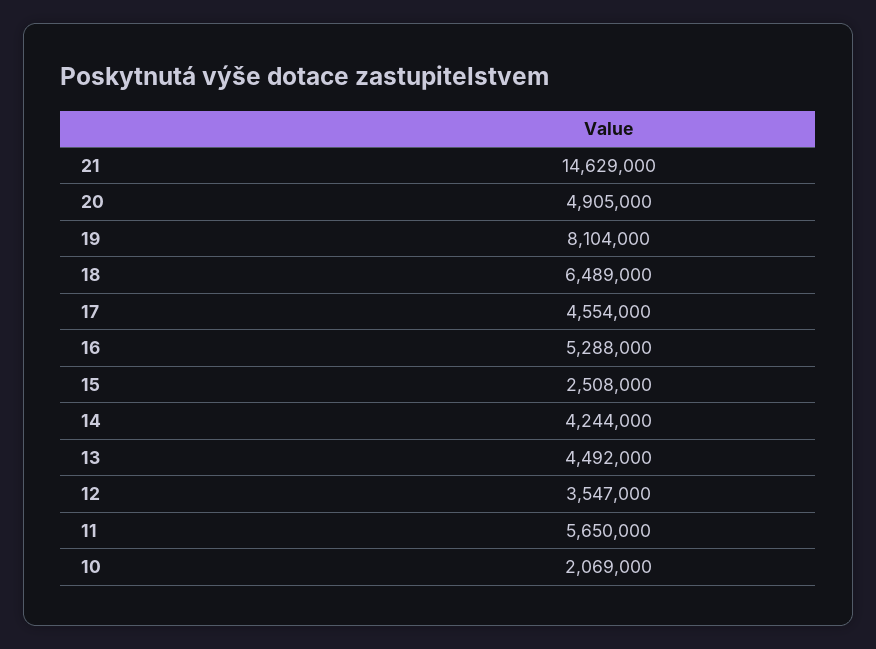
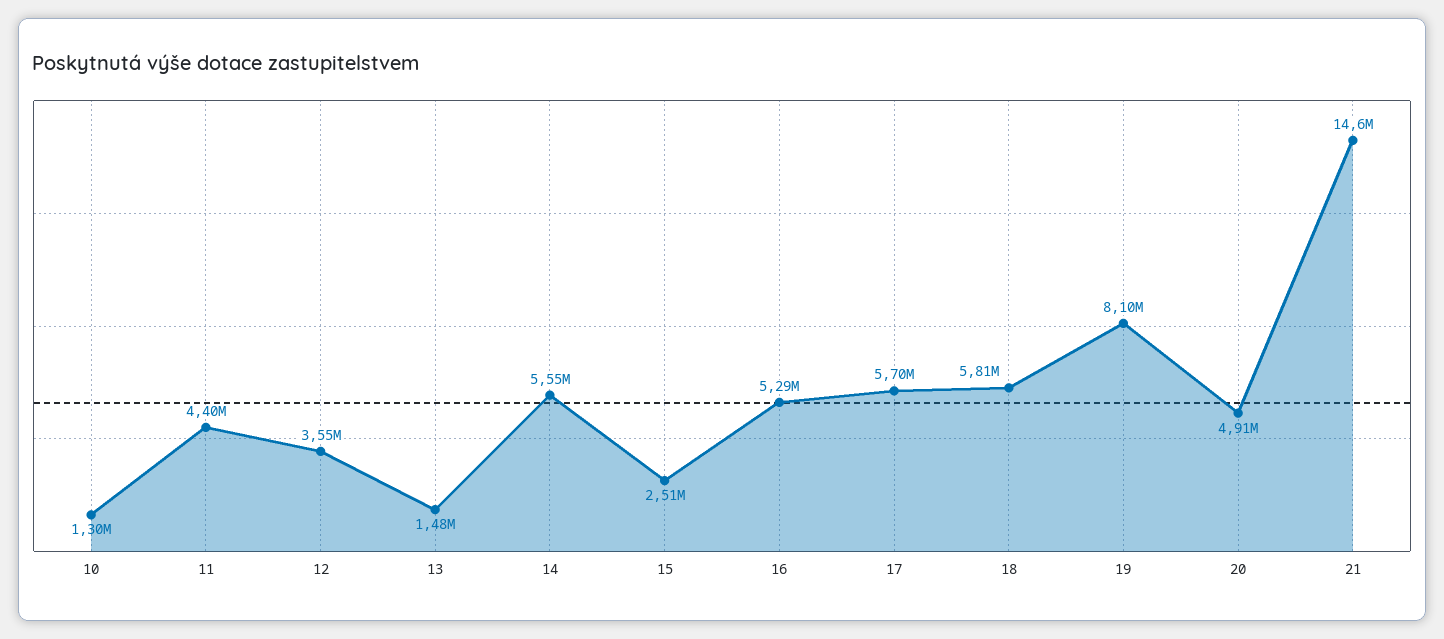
18: 6489000 -> 5810000
17: 4554000 -> 5700000
14: 4244000 -> 5550000
13: 4492000 -> 1480000
11: 5650000 -> 4400000
10: 2069000 -> 1300000

